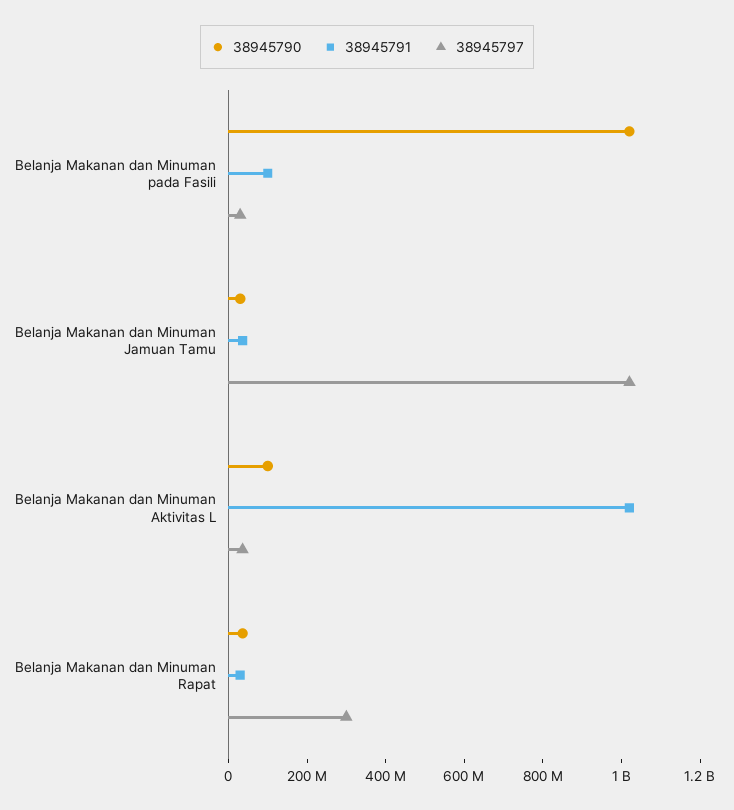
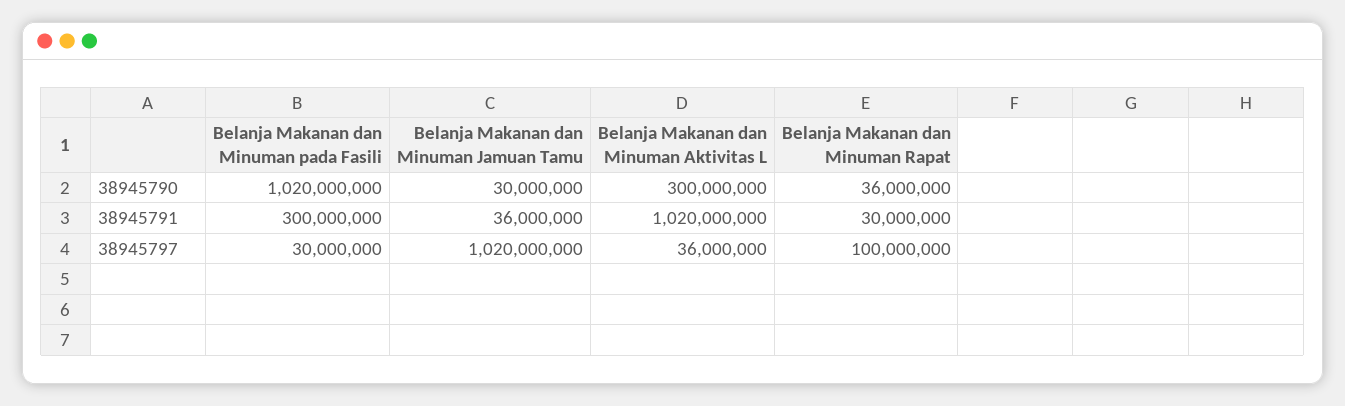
38945791, Belanja Makanan dan Minuman pada Fasili: 100000000 -> 300000000
38945790, Belanja Makanan dan Minuman Aktivitas L: 100000000 -> 300000000
38945797, Belanja Makanan dan Minuman Rapat: 300000000 -> 100000000

